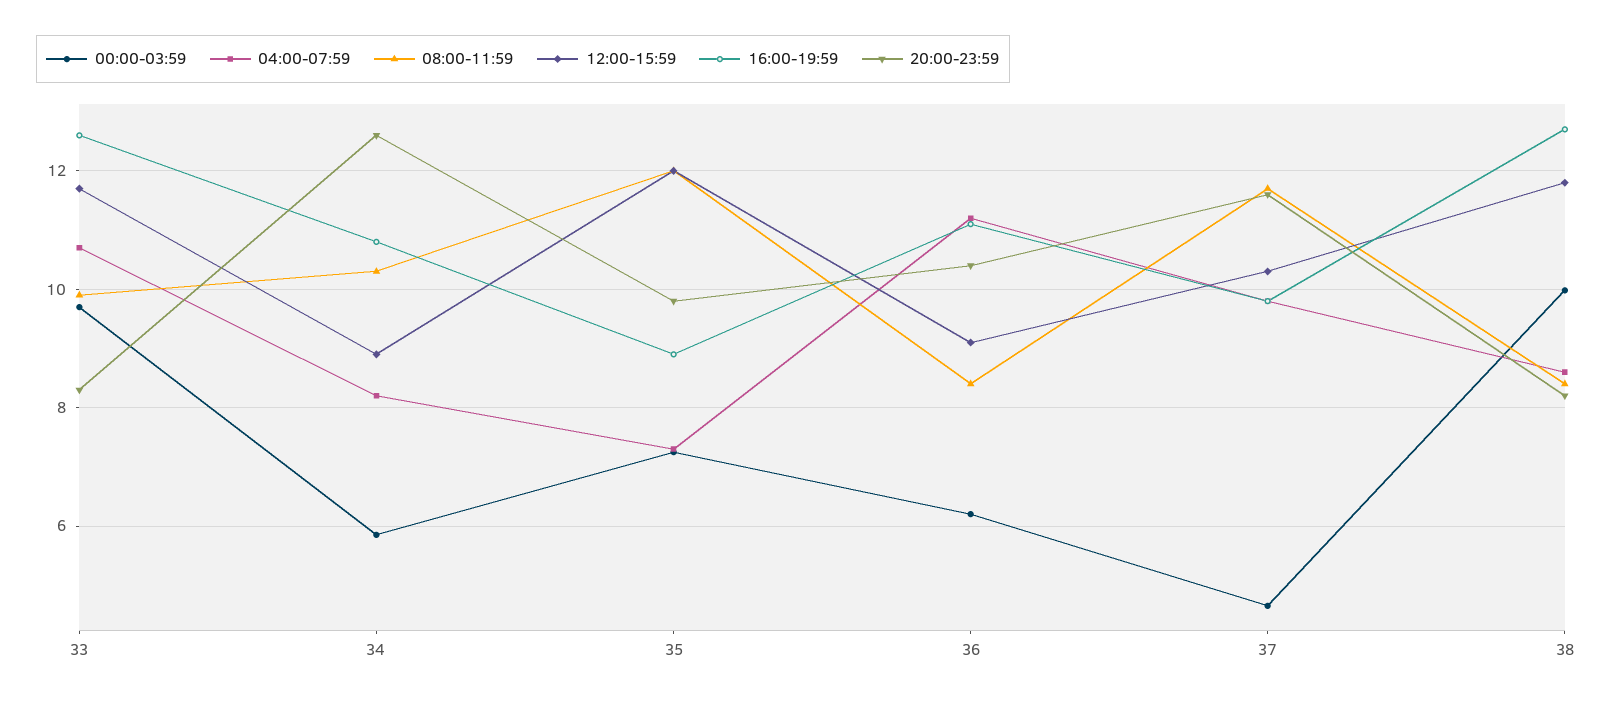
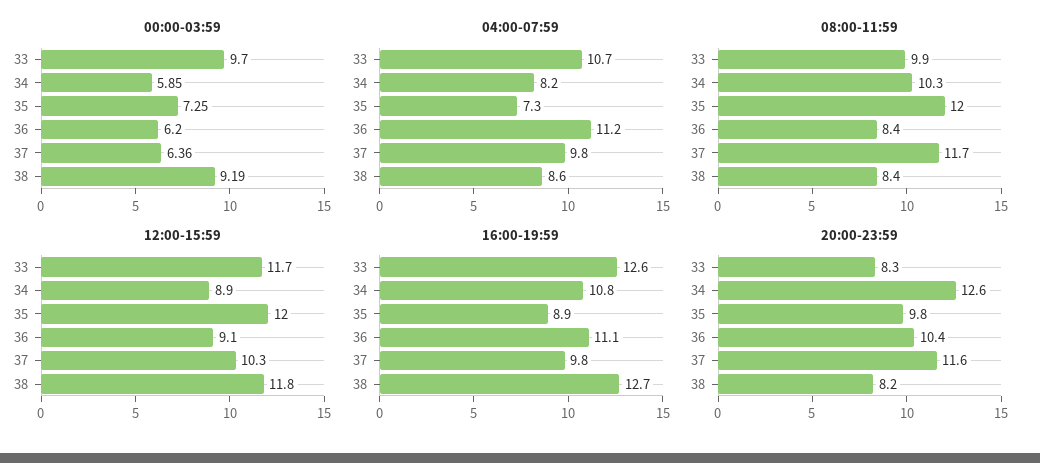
00:00-03:59, 37: 4.6 -> 6.36
00:00-03:59, 38: 10 -> 9.19

